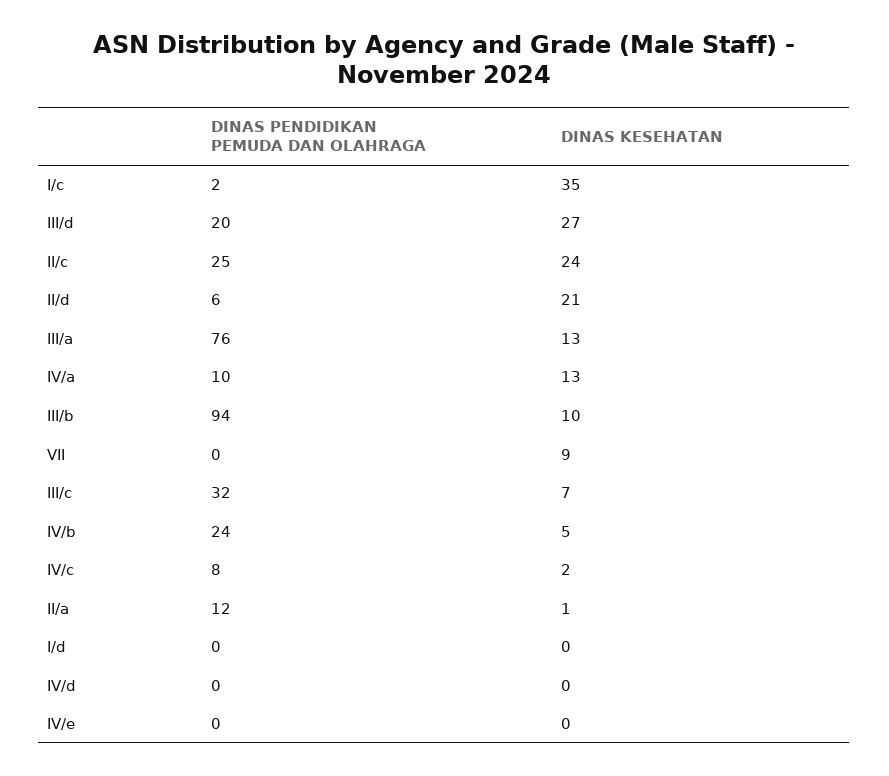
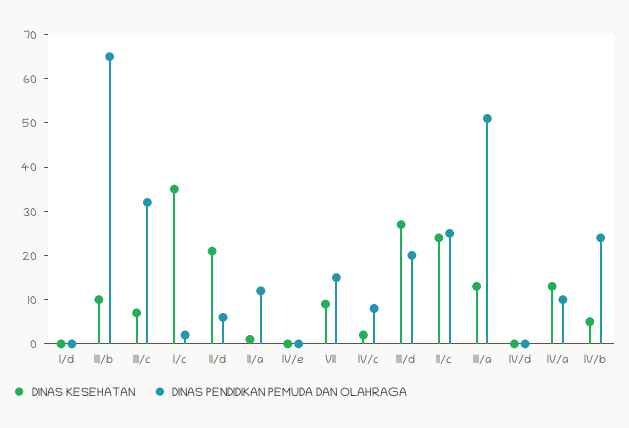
DINAS PENDIDIKAN PEMUDA DAN OLAHRAGA, III/a: 76 -> 50
DINAS PENDIDIKAN PEMUDA DAN OLAHRAGA, III/b: 94 -> 65
DINAS PENDIDIKAN PEMUDA DAN OLAHRAGA, VII: 0 -> 15

